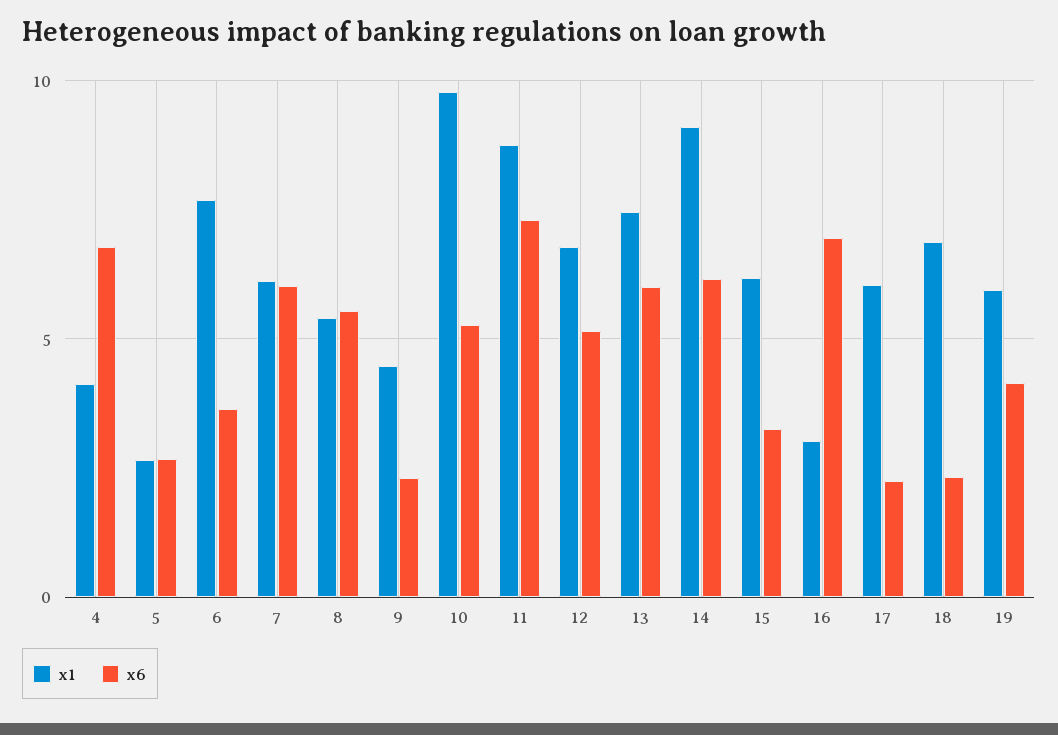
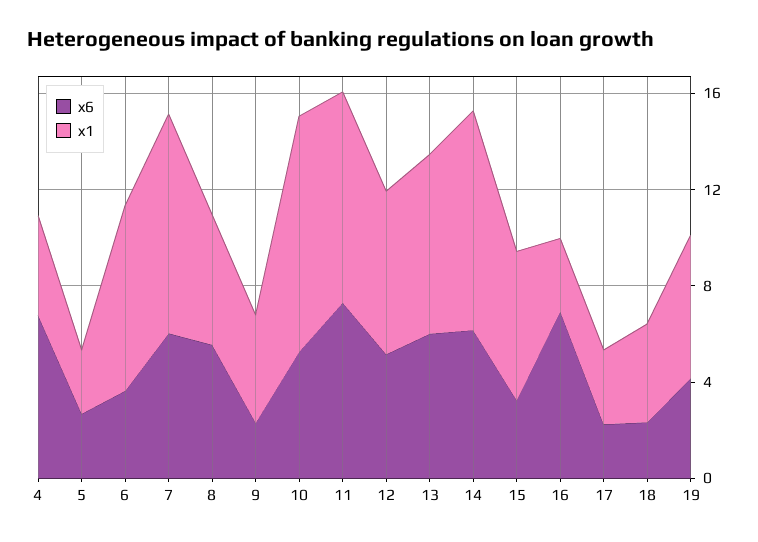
x1, 7: 6 -> 9
x1, 17: 6 -> 3
x1, 18: 7 -> 4

